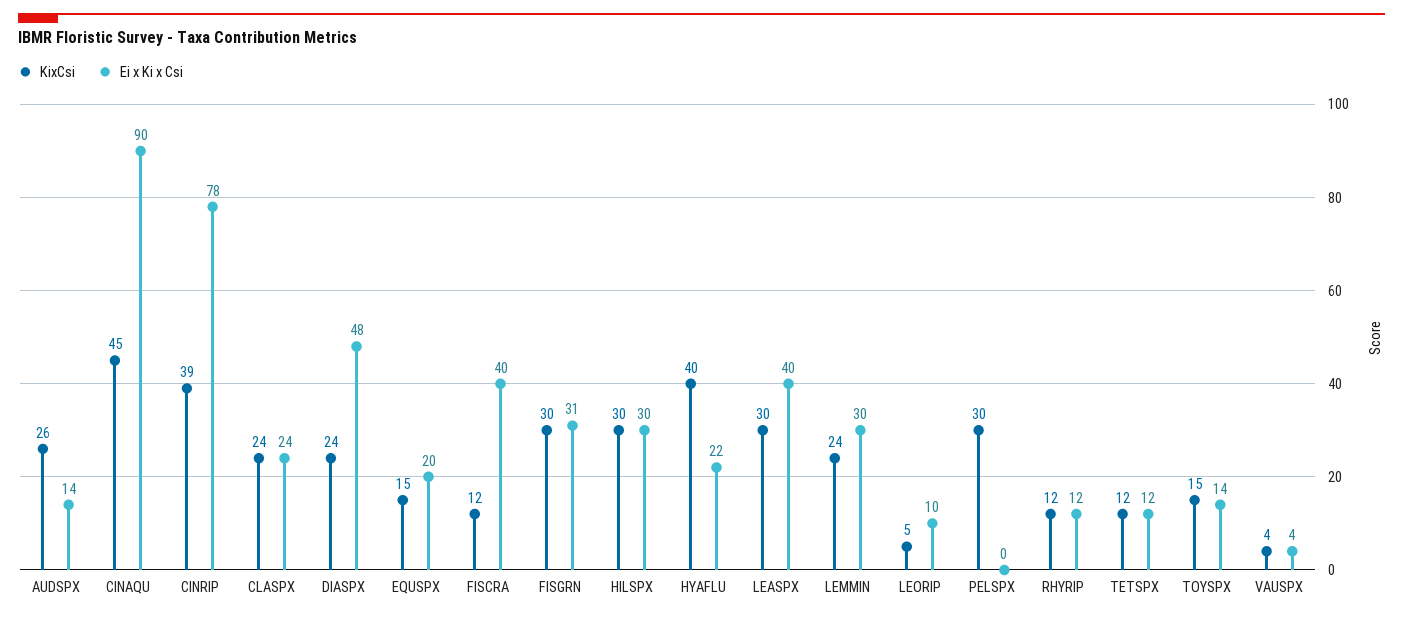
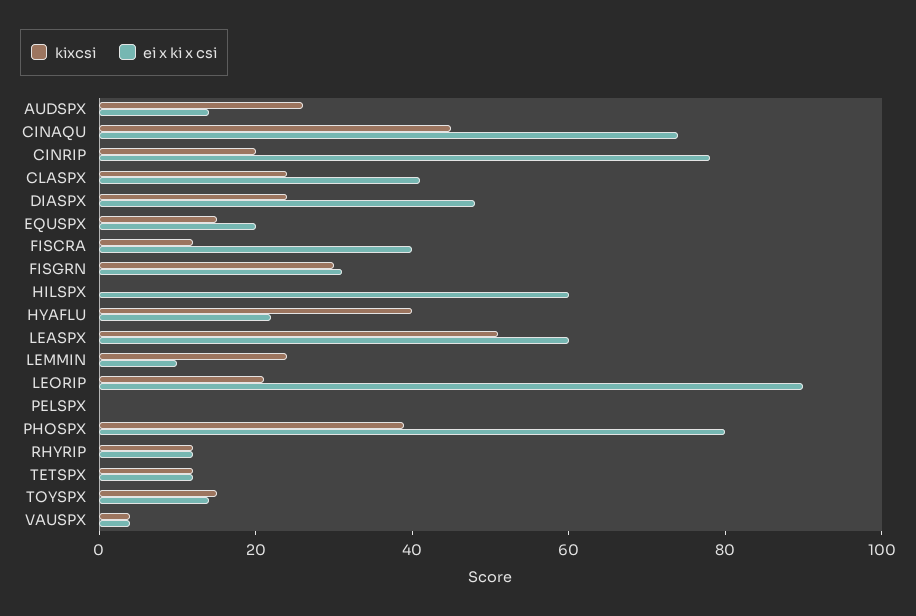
Ei x Ki x Csi, CINAQU: 90 -> 75
KixCsi, CINRIP: 39 -> 20
Ei x Ki x Csi, CLASPX: 24 -> 40
KixCsi, HILSPX: 30 -> 0
Ei x Ki x Csi, HILSPX: 30 -> 60
KixCsi, LEASPX: 30 -> 50
Ei x Ki x Csi, LEASPX: 40 -> 60
Ei x Ki x Csi, LEMMIN: 30 -> 10
KixCsi, LEORIP: 5 -> 20
Ei x Ki x Csi, LEORIP: 10 -> 90
KixCsi, PELSPX: 30 -> 0
KixCsi, PHOSPX: none -> 40
Ei x Ki x Csi, PHOSPX: none -> 80

